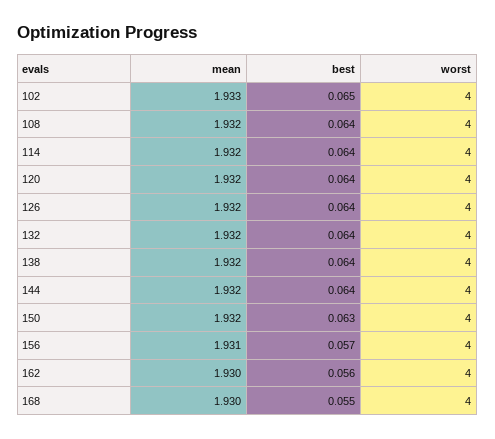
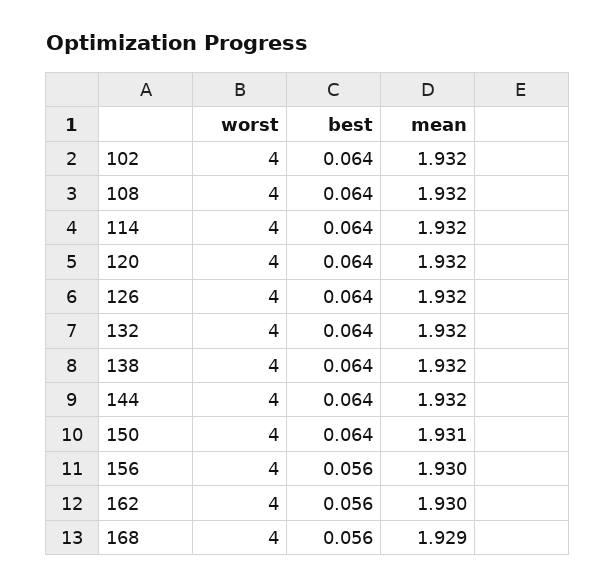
mean, 102: 1.933 -> 1.932
best, 102: 0.065 -> 0.064
mean, 150: 1.932 -> 1.931
best, 150: 0.063 -> 0.064
mean, 156: 1.931 -> 1.93
best, 156: 0.057 -> 0.056
mean, 168: 1.93 -> 1.929
best, 168: 0.055 -> 0.056

